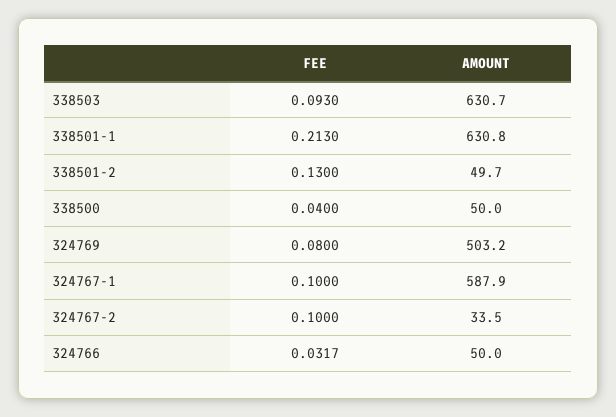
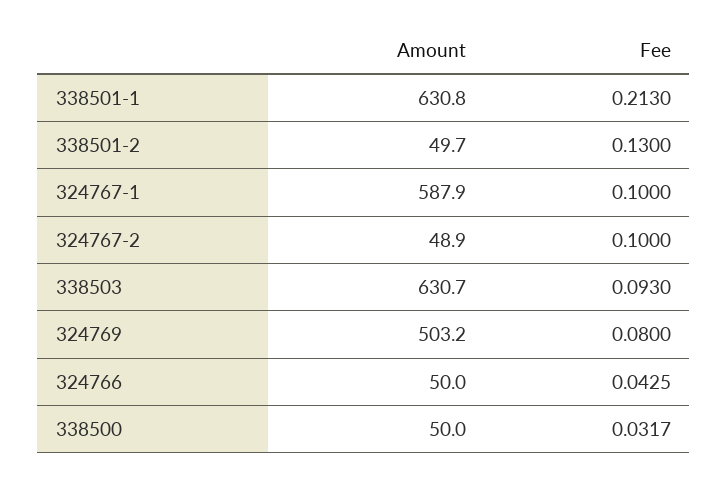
FEE, 338500: 0.04 -> 0.0317
AMOUNT, 324767-2: 33.5 -> 48.9
FEE, 324766: 0.0317 -> 0.0425

